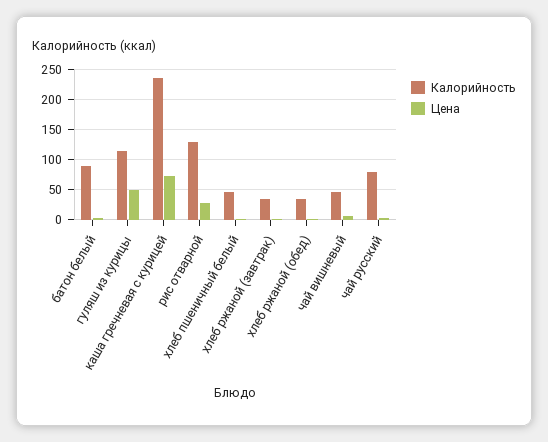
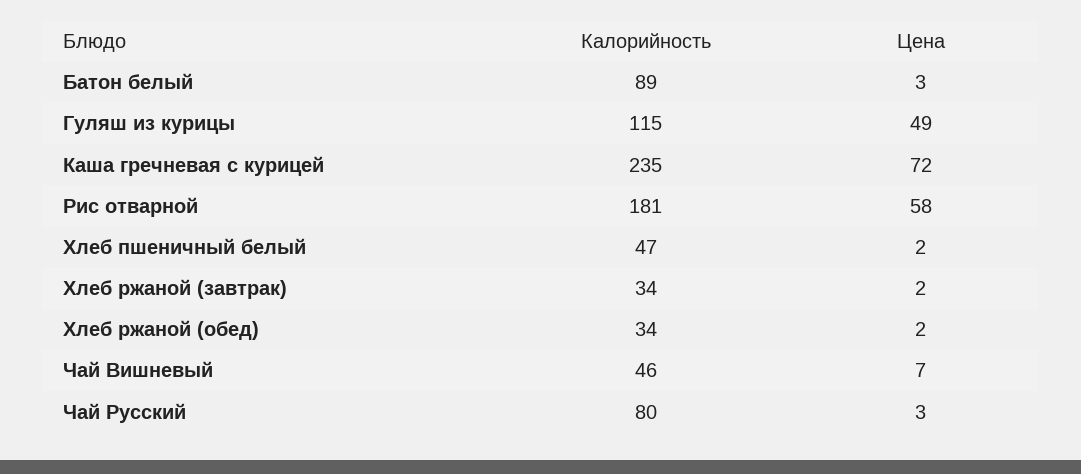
Калорийность, рис отварной: 130 -> 181
Цена, рис отварной: 30 -> 58

